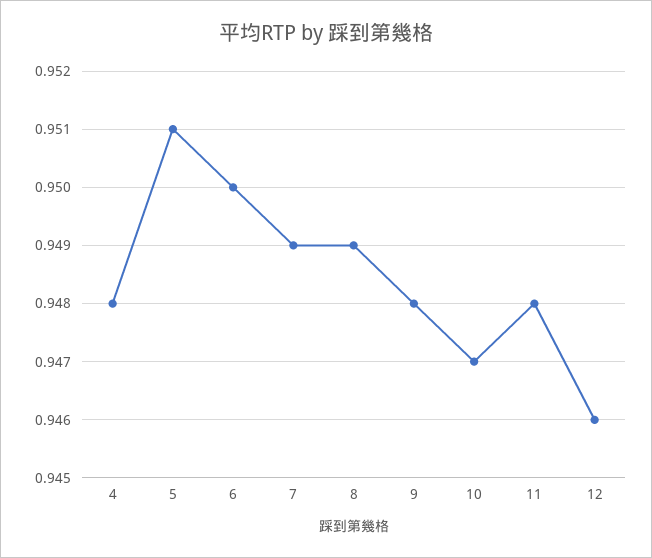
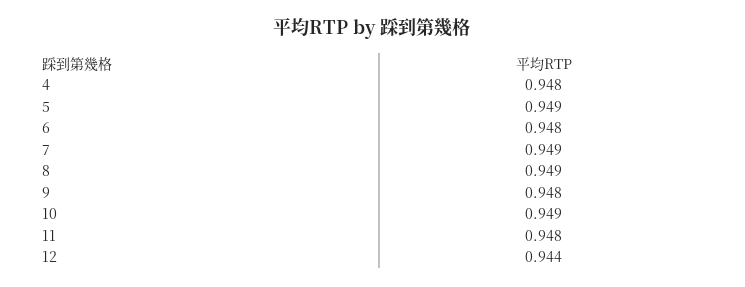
5: 0.951 -> 0.949
6: 0.95 -> 0.948
10: 0.947 -> 0.949
12: 0.946 -> 0.944

